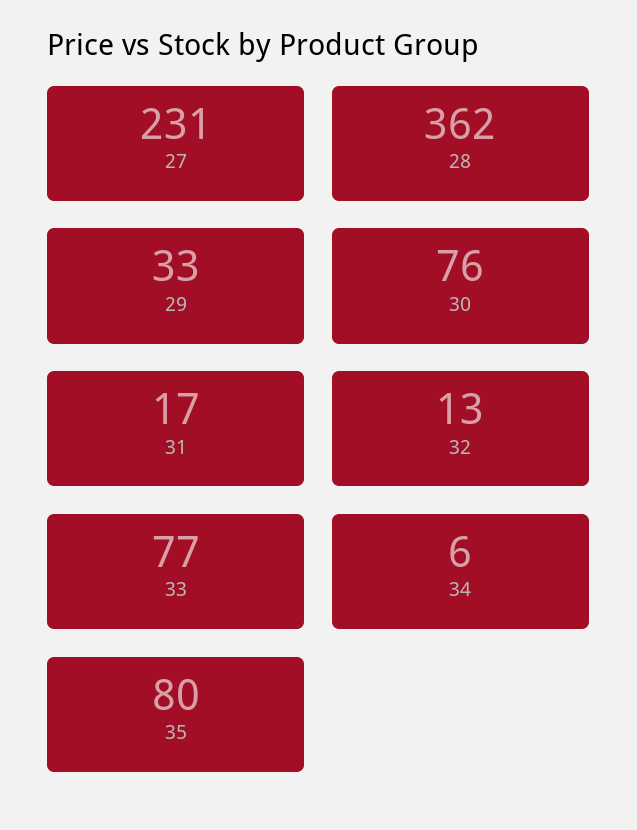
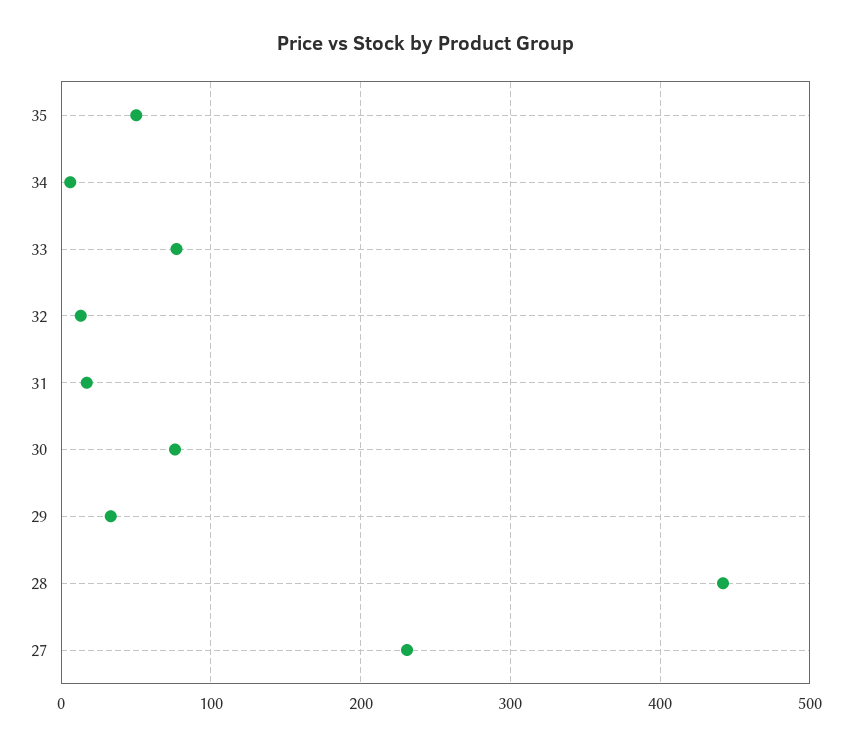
28: 362 -> 440
35: 80 -> 50

